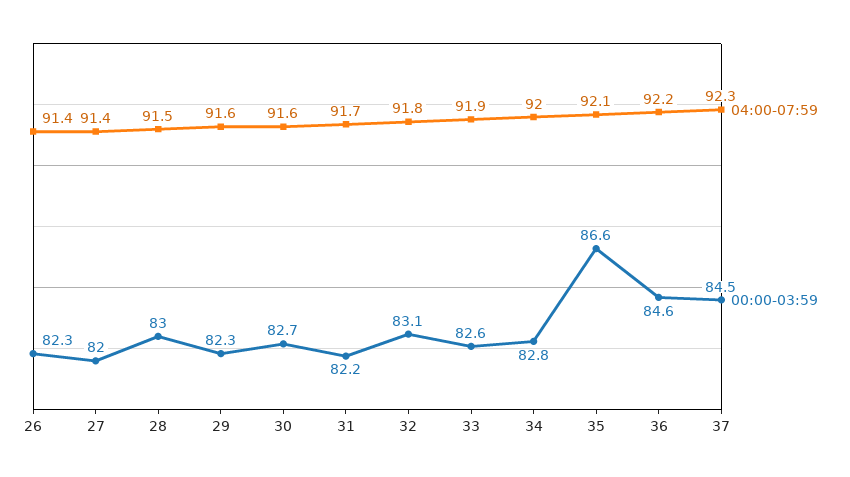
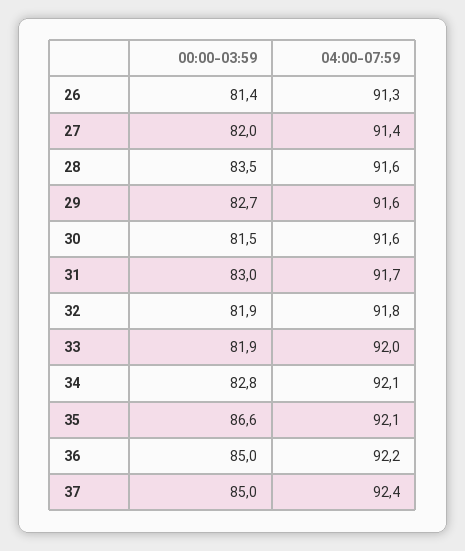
04:00-07:59, 26: 91.4 -> 91.3
00:00-03:59, 26: 82.3 -> 81.4
04:00-07:59, 28: 91.5 -> 91.6
00:00-03:59, 28: 83 -> 83.5
00:00-03:59, 29: 82.3 -> 82.7
00:00-03:59, 30: 82.7 -> 81.5
00:00-03:59, 31: 82.2 -> 83
00:00-03:59, 32: 83.1 -> 81.9
04:00-07:59, 33: 91.9 -> 92
00:00-03:59, 33: 82.6 -> 81.9
04:00-07:59, 34: 92 -> 92.1
00:00-03:59, 36: 84.6 -> 85
04:00-07:59, 37: 92.3 -> 92.4
00:00-03:59, 37: 84.5 -> 85

